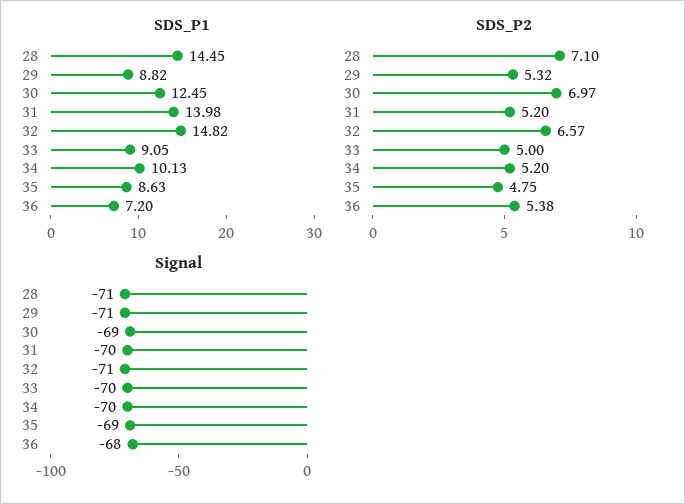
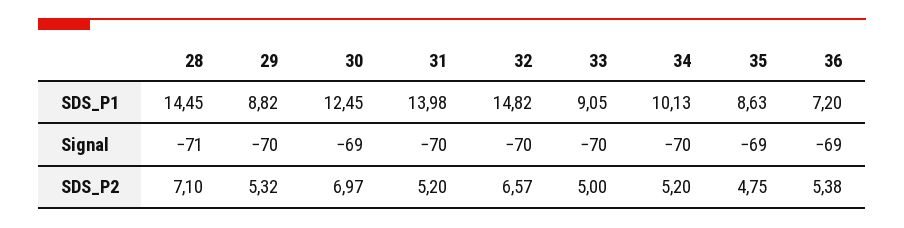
Signal, 29: -71 -> -70
Signal, 32: -71 -> -70
Signal, 36: -68 -> -69

